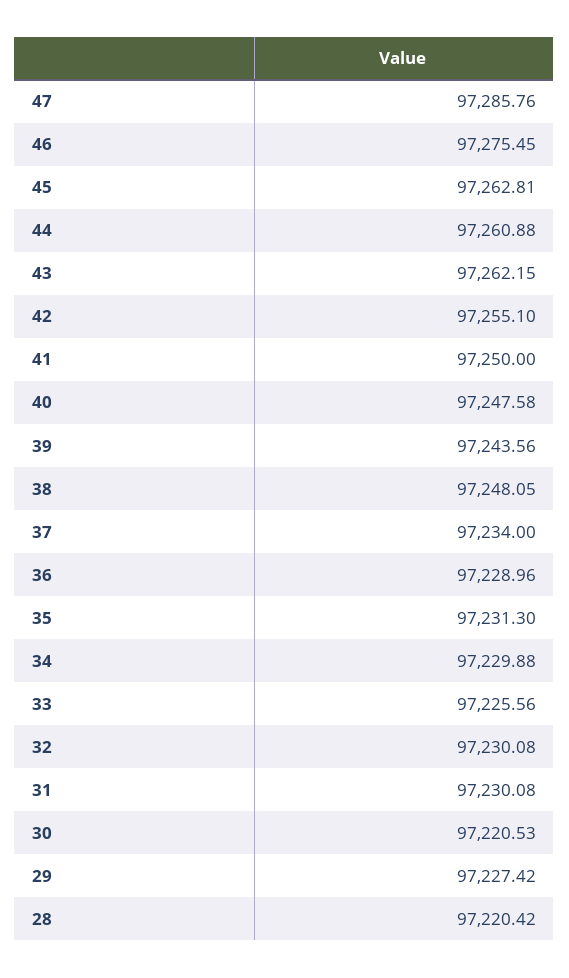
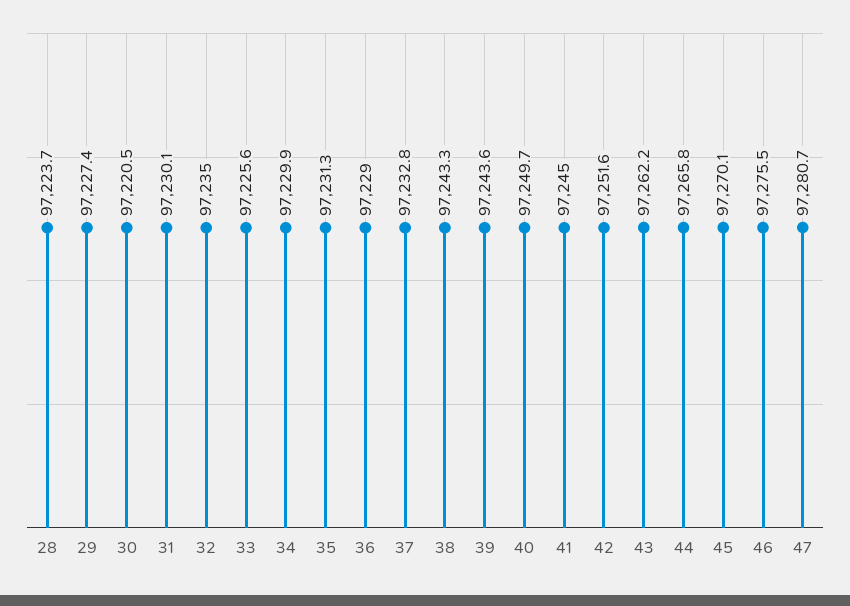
47: 97285.76 -> 97280.7
45: 97262.81 -> 97270.1
44: 97260.88 -> 97265.8
42: 97255.1 -> 97251.6
41: 97250 -> 97245
40: 97247.58 -> 97249.7
38: 97248.05 -> 97243.3
37: 97234 -> 97232.8
32: 97230.08 -> 97235
28: 97220.42 -> 97223.7

